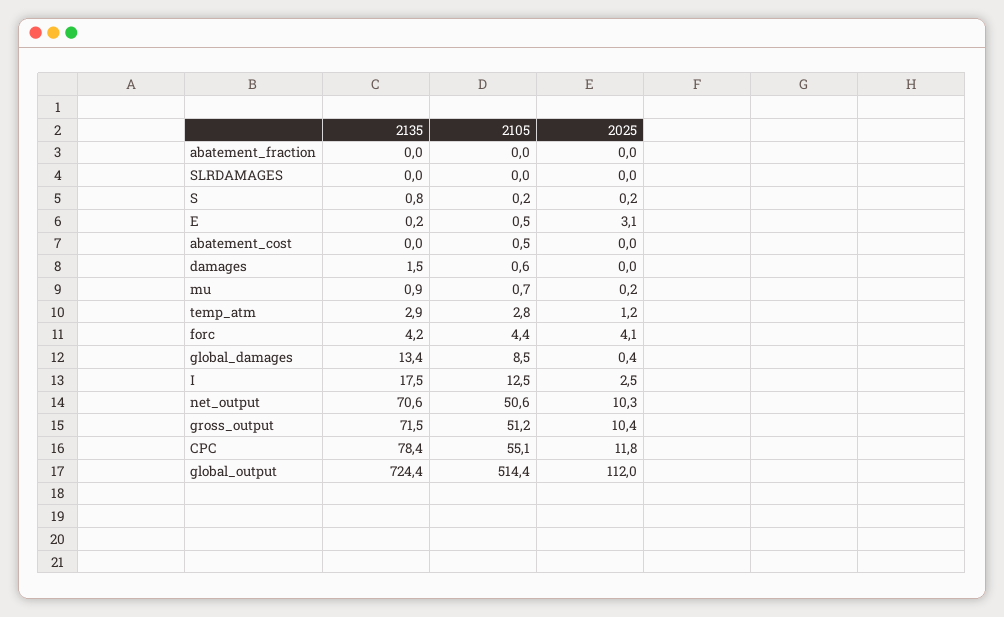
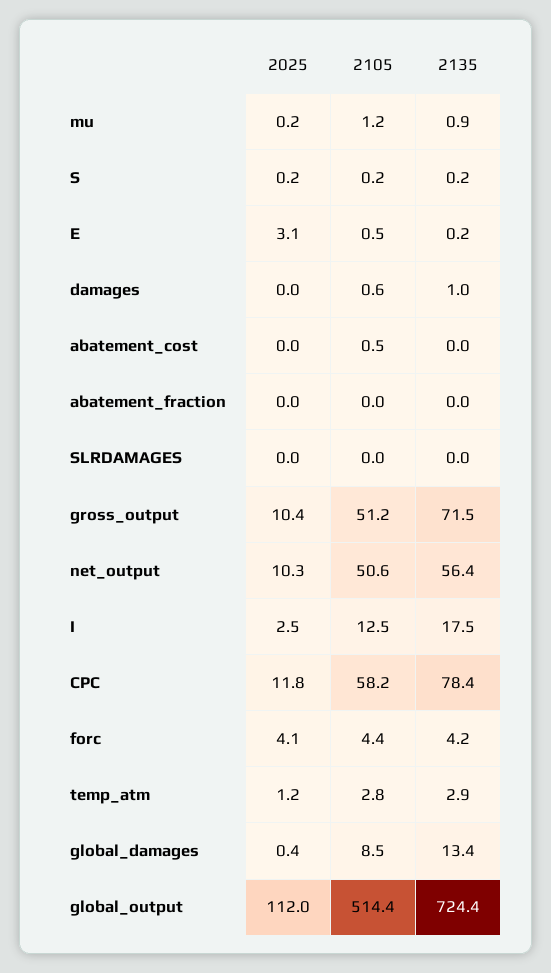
2135, S: 0.8 -> 0.2
2135, damages: 1.5 -> 1
2105, mu: 0.7 -> 1.2
2135, net_output: 70.6 -> 56.4
2105, CPC: 55.1 -> 58.2

